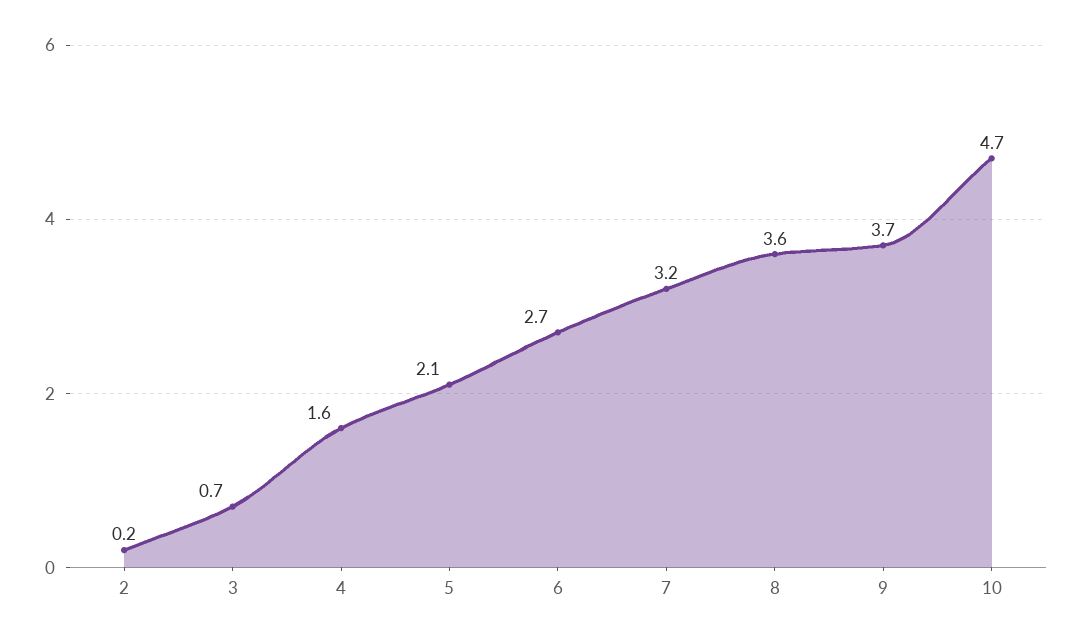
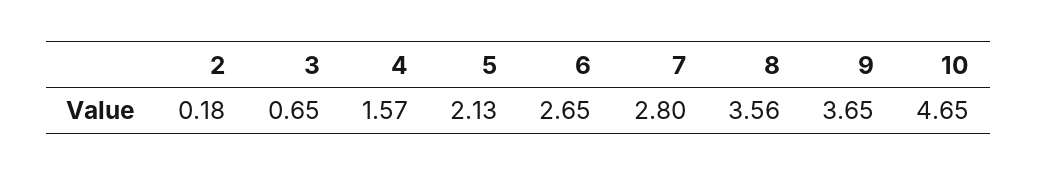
7: 3.2 -> 2.8

